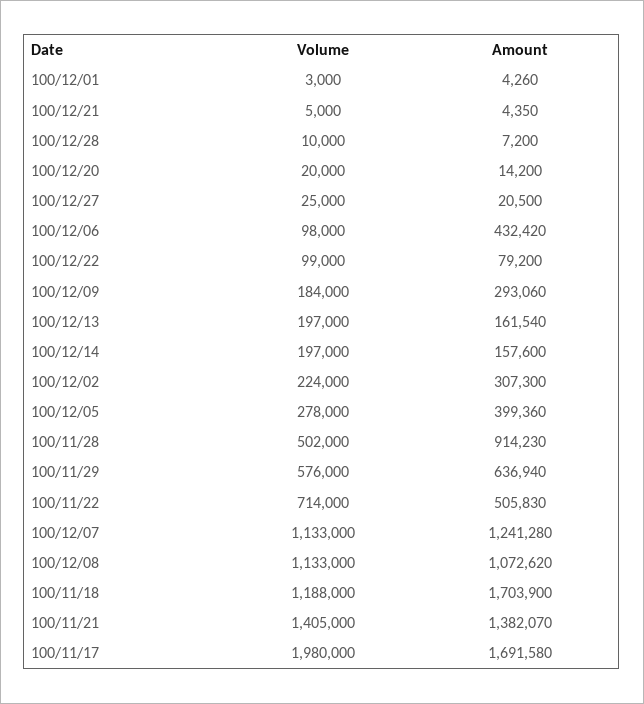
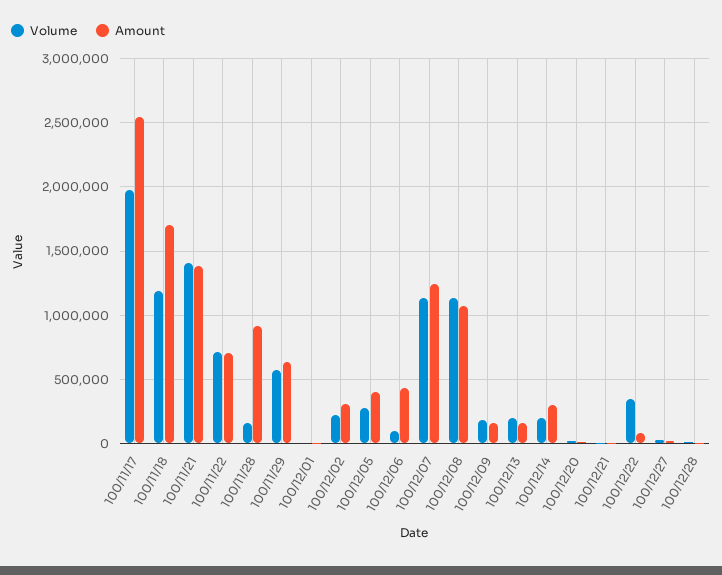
Volume, 100/12/22: 99000 -> 350000
Amount, 100/12/09: 293060 -> 150000
Amount, 100/12/14: 157600 -> 300000
Volume, 100/11/28: 502000 -> 150000
Amount, 100/11/22: 505830 -> 700000
Amount, 100/11/17: 1691580 -> 2550000

